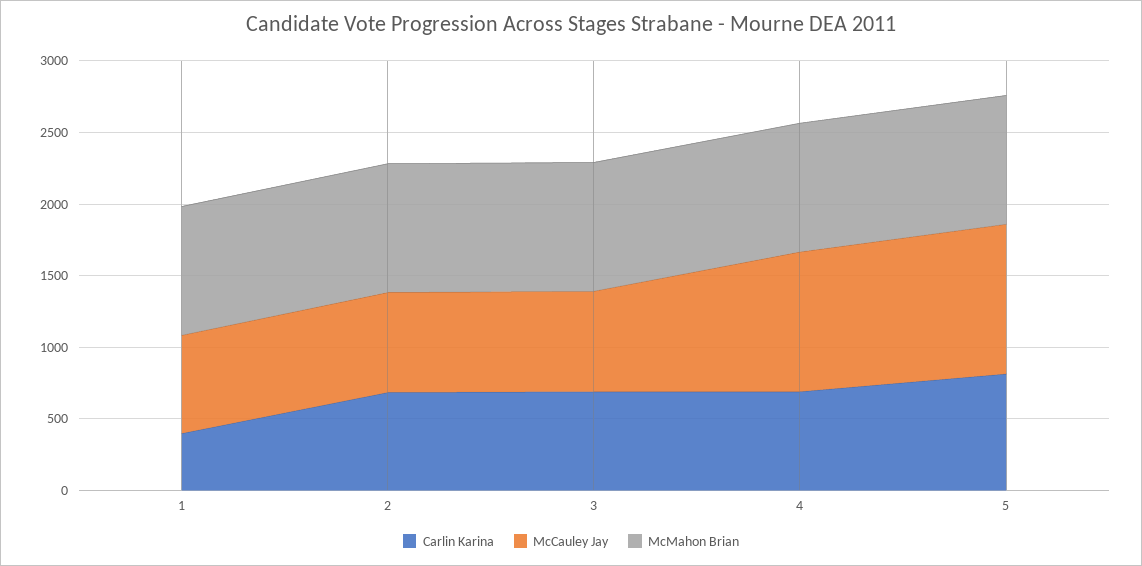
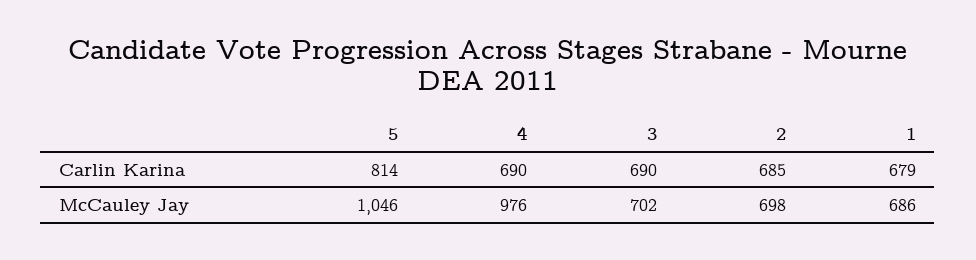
Carlin Karina, 1: 400 -> 679
McMahon Brian, 1: 900 -> none
McMahon Brian, 2: 900 -> none
McMahon Brian, 3: 900 -> none
McMahon Brian, 4: 900 -> none
McMahon Brian, 5: 900 -> none

